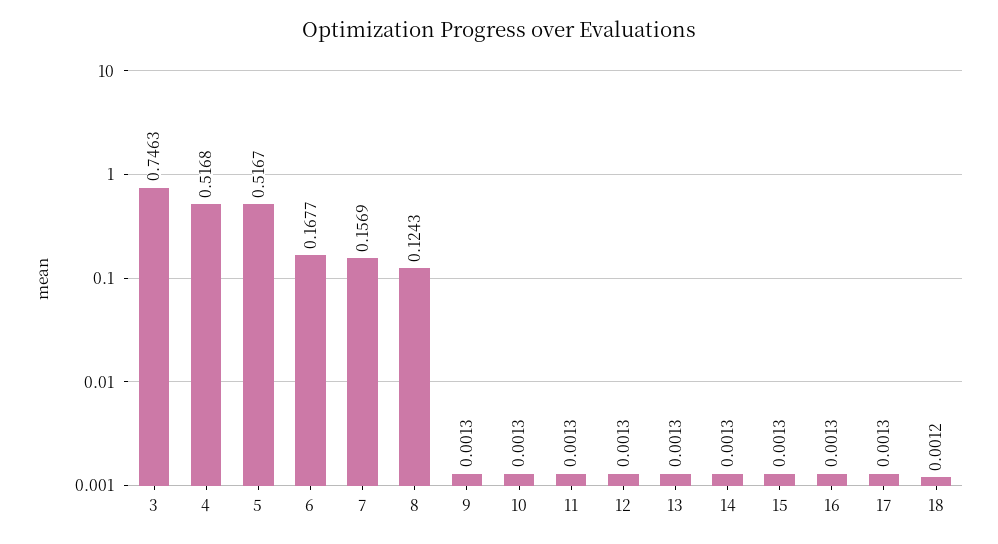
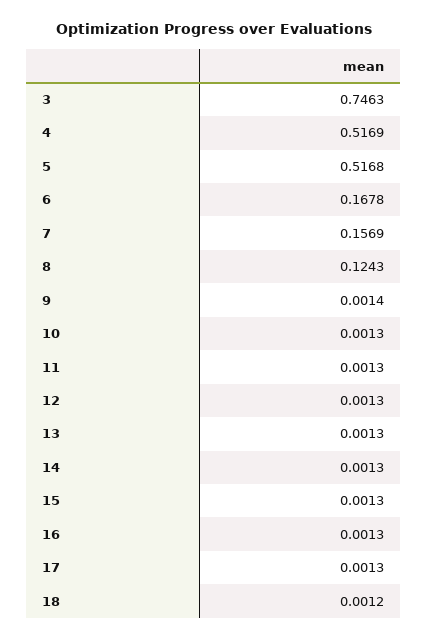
4: 0.5168 -> 0.5169
5: 0.5167 -> 0.5168
6: 0.1677 -> 0.1678
9: 0.0013 -> 0.0014

